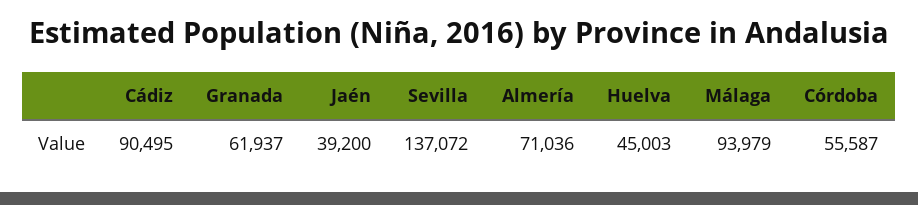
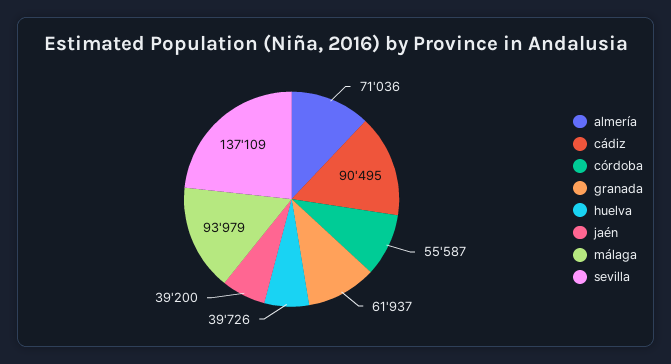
Sevilla: 137072 -> 137109
Huelva: 45003 -> 39726

